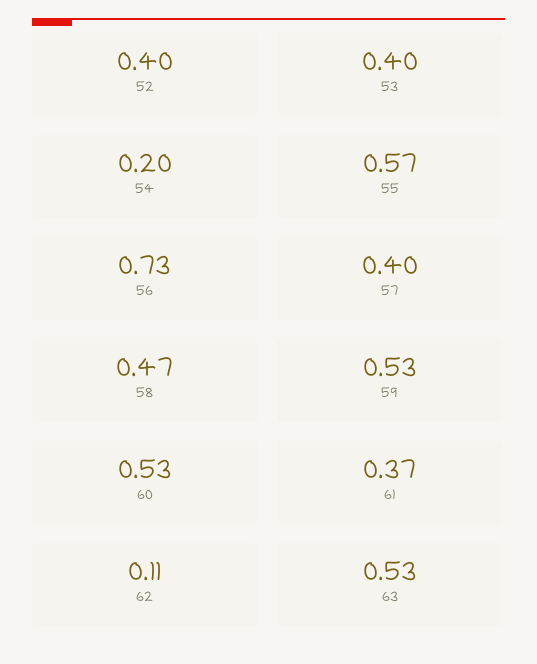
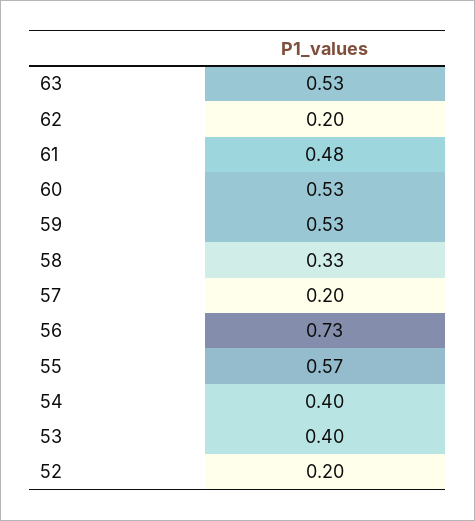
52: 0.4 -> 0.2
54: 0.2 -> 0.4
57: 0.4 -> 0.2
58: 0.47 -> 0.33
61: 0.37 -> 0.48
62: 0.11 -> 0.2

